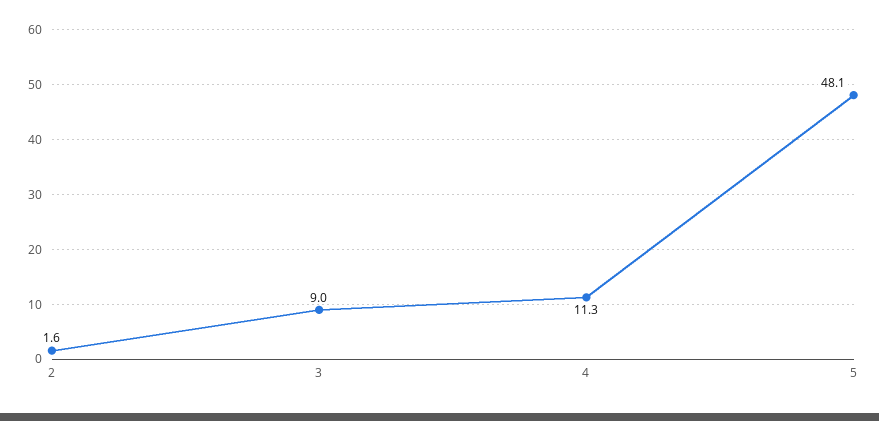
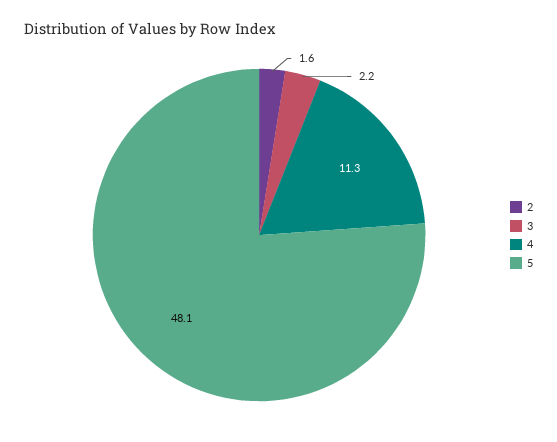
3: 9 -> 2.2

